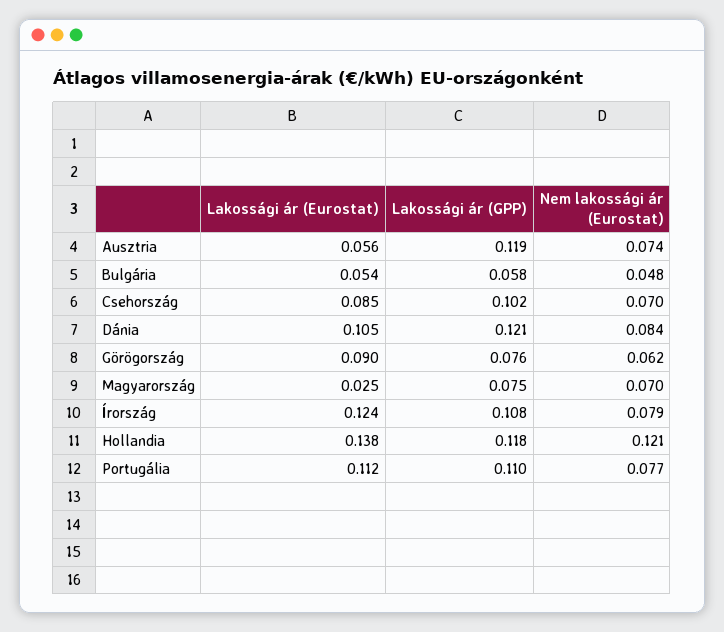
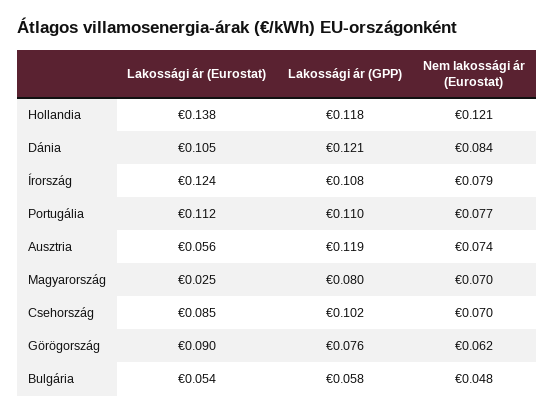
Lakossági ár (GPP), Magyarország: 0.075 -> 0.08

